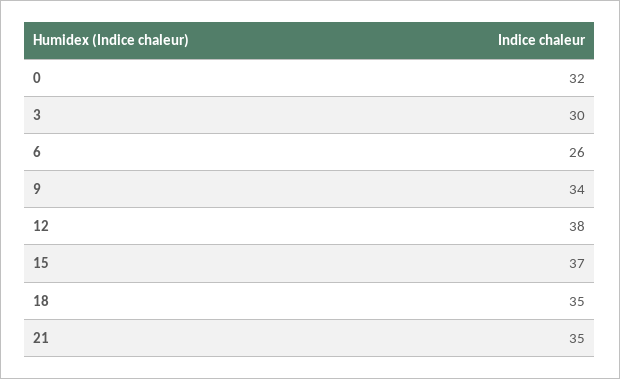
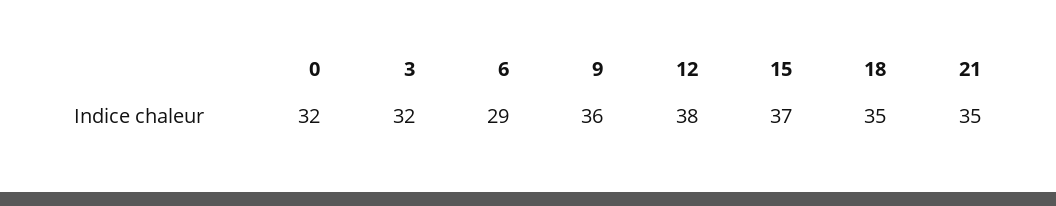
3: 30 -> 32
6: 26 -> 29
9: 34 -> 36

